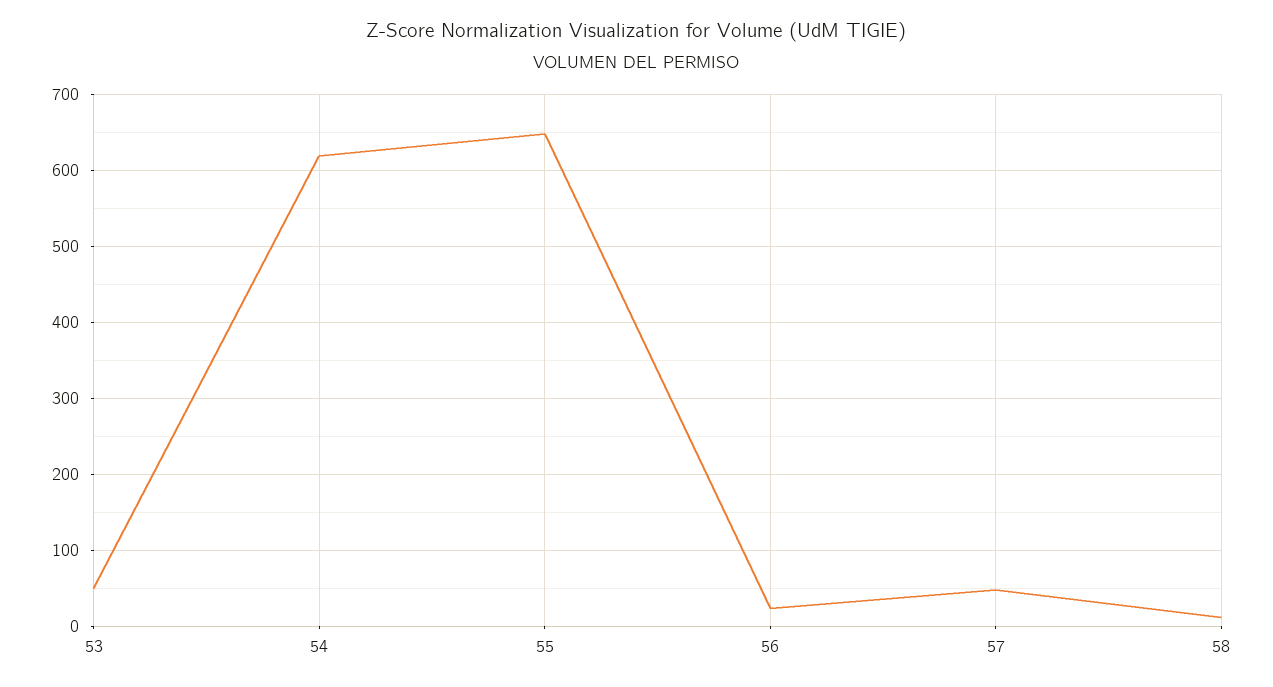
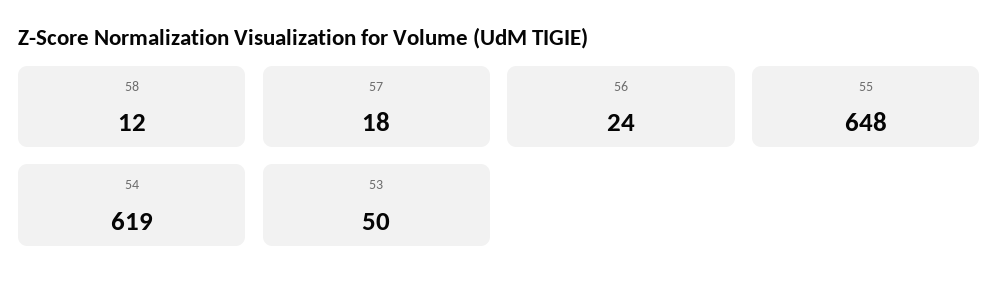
57: 50 -> 18

